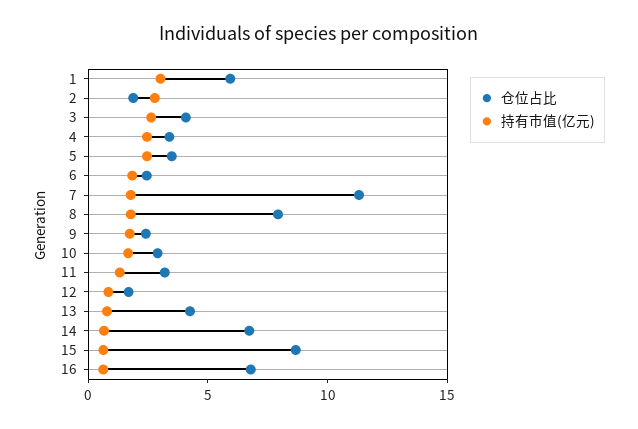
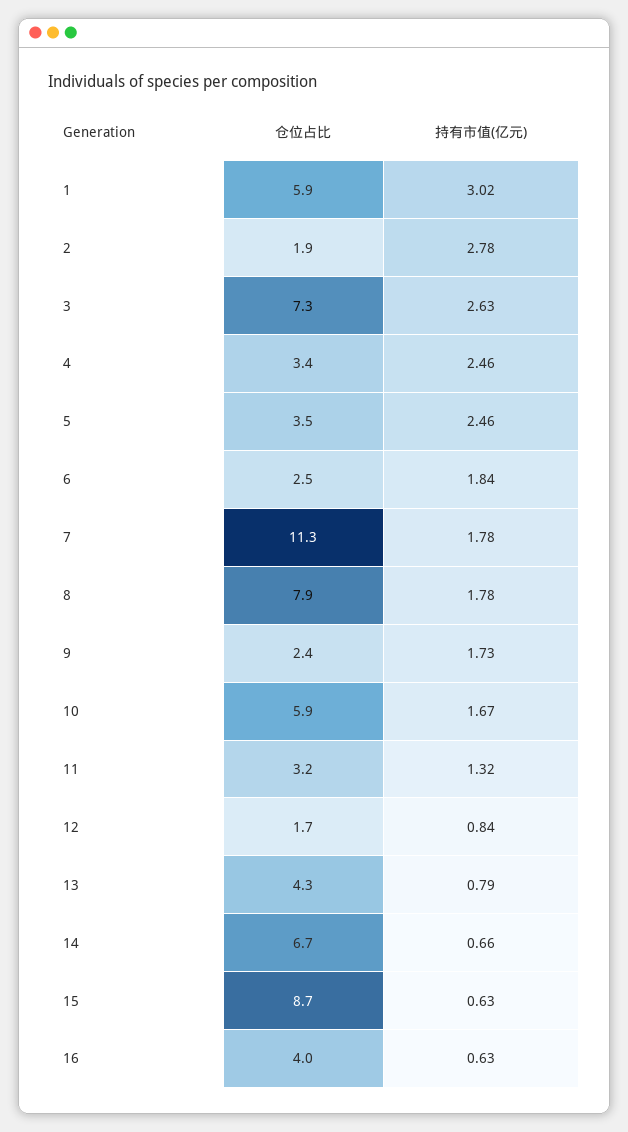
仓位占比, 3: 4 -> 7.3
仓位占比, 10: 3 -> 5.9
仓位占比, 16: 7 -> 4

